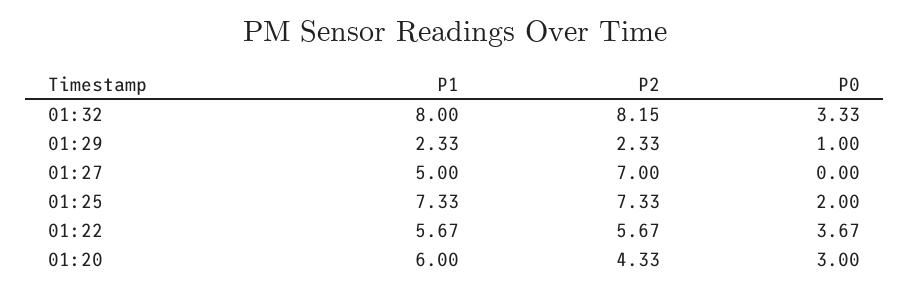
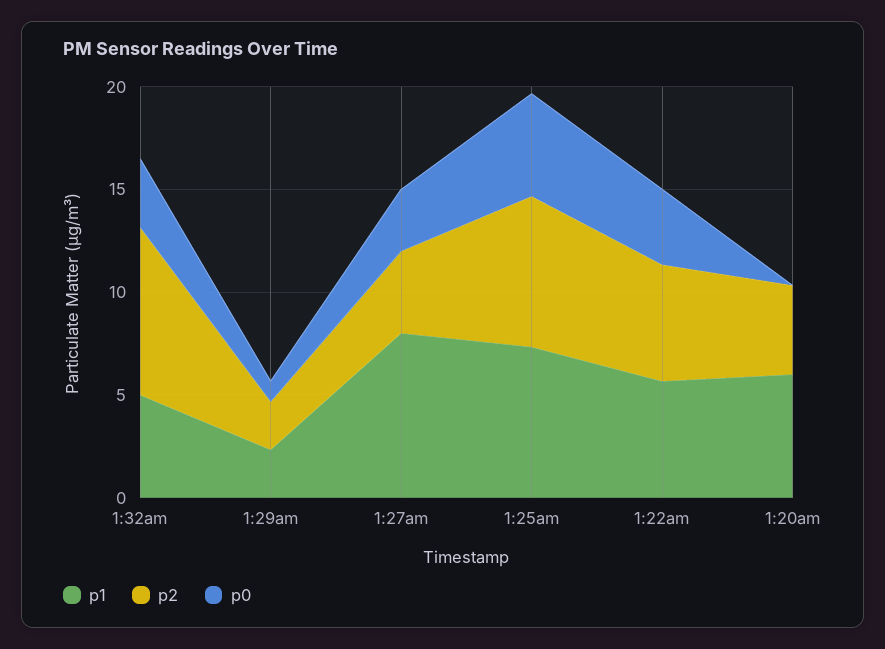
P1, 01:32: 8 -> 5
P1, 01:27: 5 -> 8
P2, 01:27: 7 -> 4
P0, 01:27: 0 -> 3
P0, 01:25: 2 -> 5
P0, 01:20: 3 -> 0

